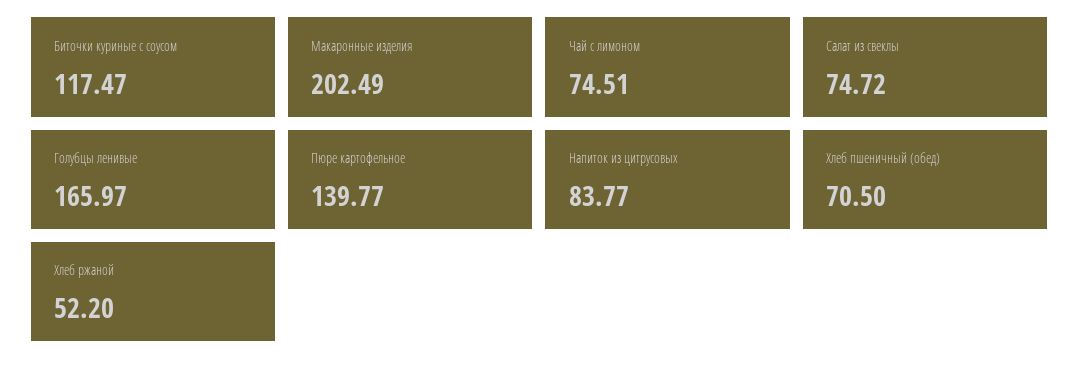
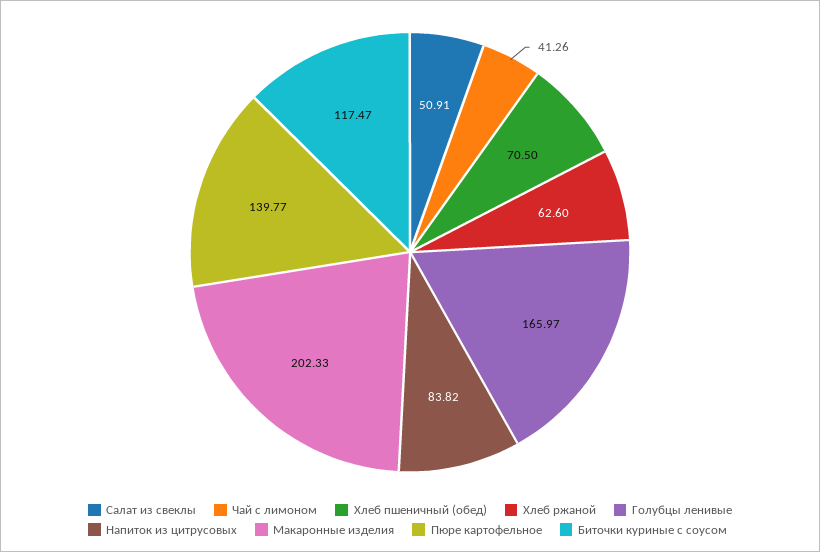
Макаронные изделия: 202.49 -> 202.33
Чай с лимоном: 74.51 -> 41.26
Салат из свеклы: 74.72 -> 50.91
Напиток из цитрусовых: 83.77 -> 83.82
Хлеб ржаной: 52.2 -> 62.6

